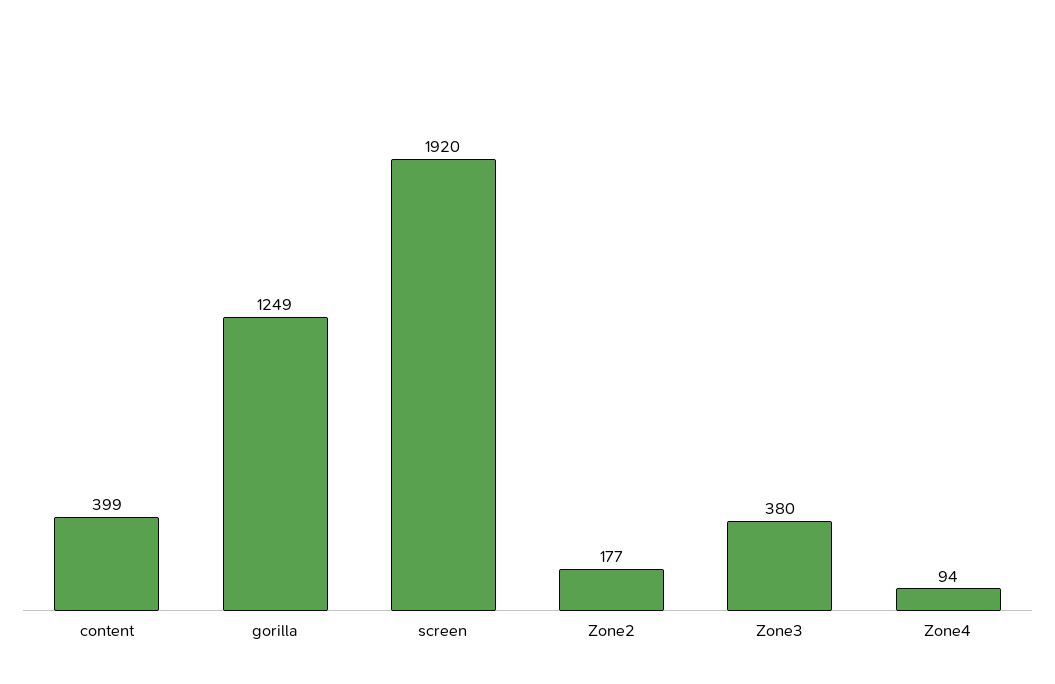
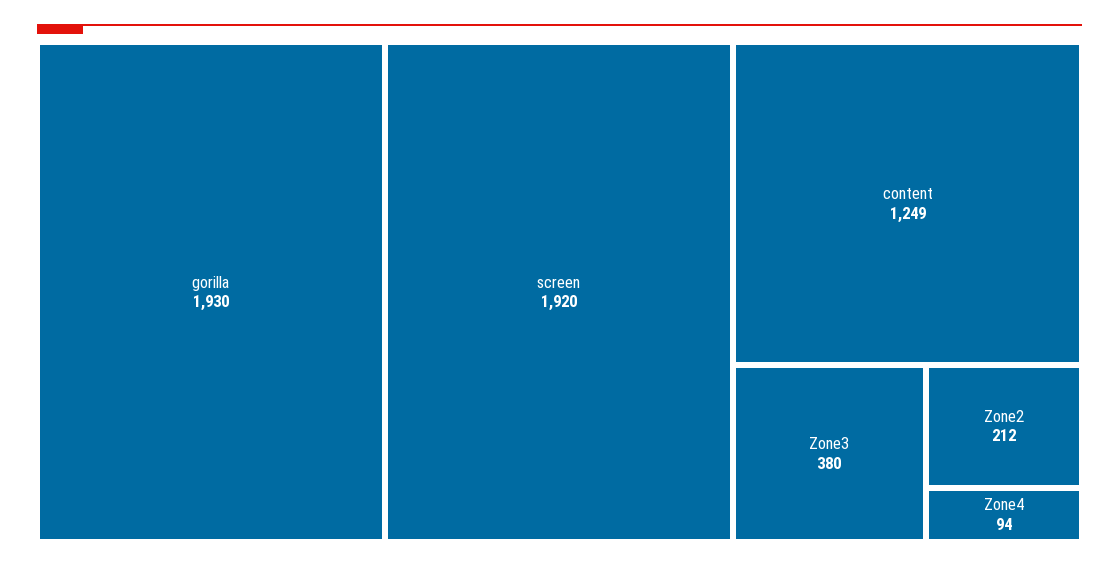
content: 399 -> 1249
gorilla: 1249 -> 1930
Zone2: 177 -> 212

